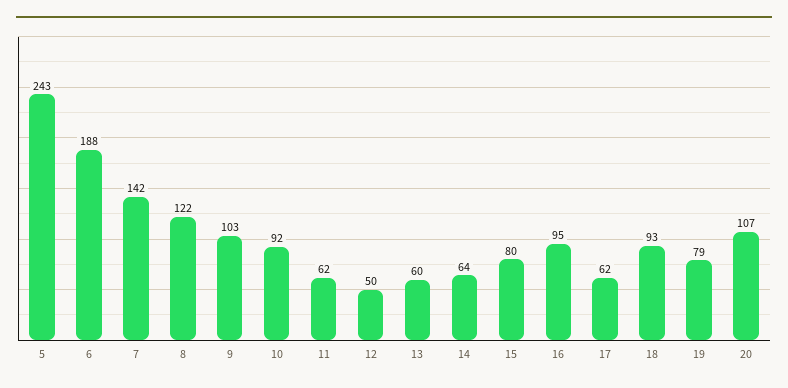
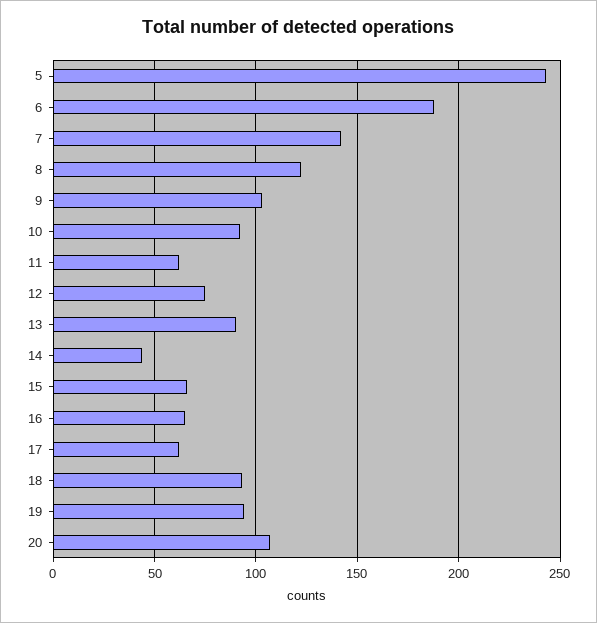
12: 50 -> 75
13: 60 -> 90
14: 64 -> 45
15: 80 -> 65
16: 95 -> 65
19: 79 -> 95

